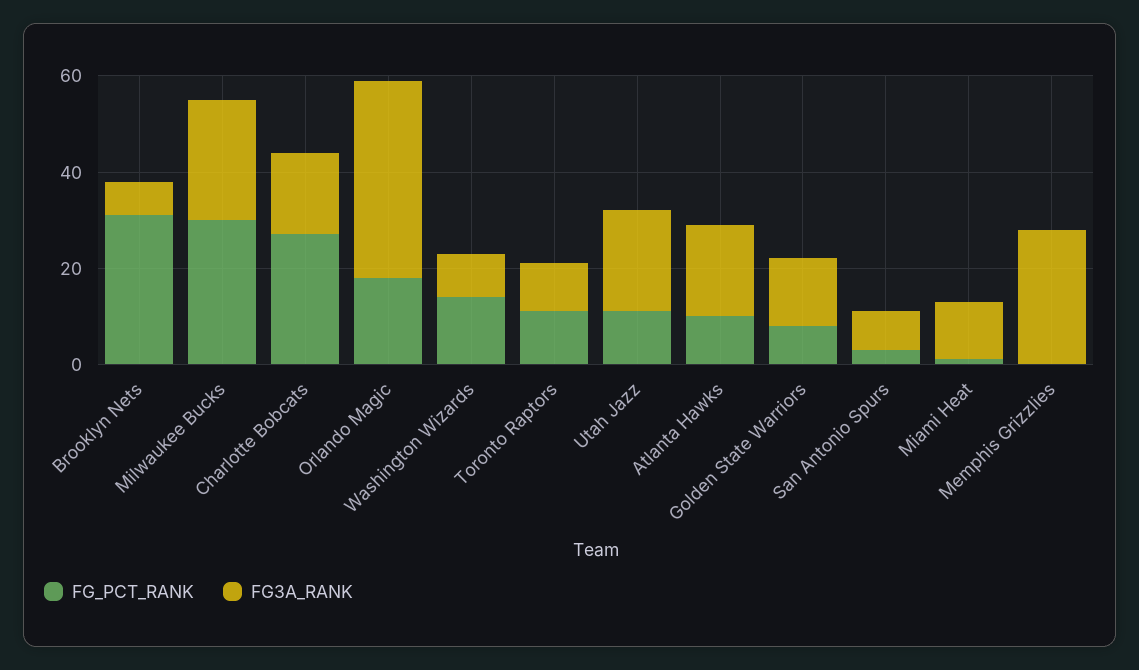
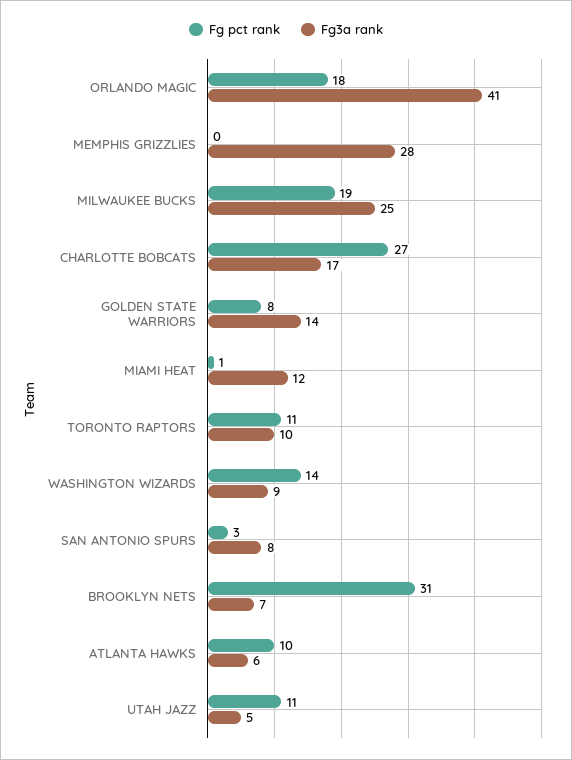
FG_PCT_RANK, Milwaukee Bucks: 30 -> 19
FG3A_RANK, Utah Jazz: 20 -> 5
FG3A_RANK, Atlanta Hawks: 20 -> 6

